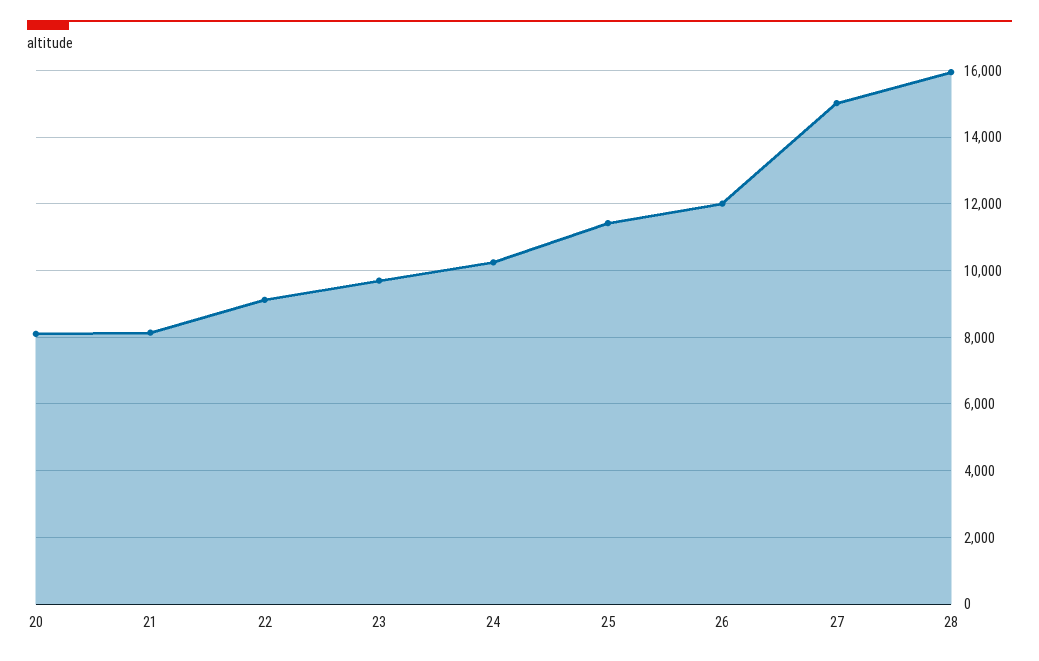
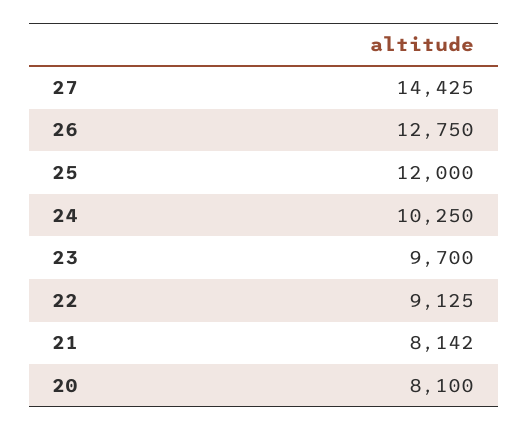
25: 11400 -> 12000
26: 12000 -> 12750
27: 15000 -> 14425
28: 16000 -> none

